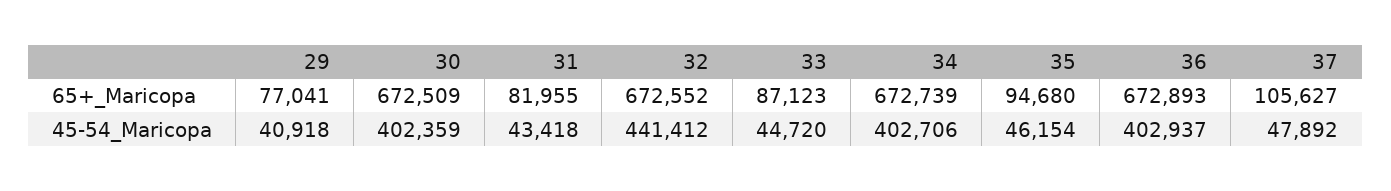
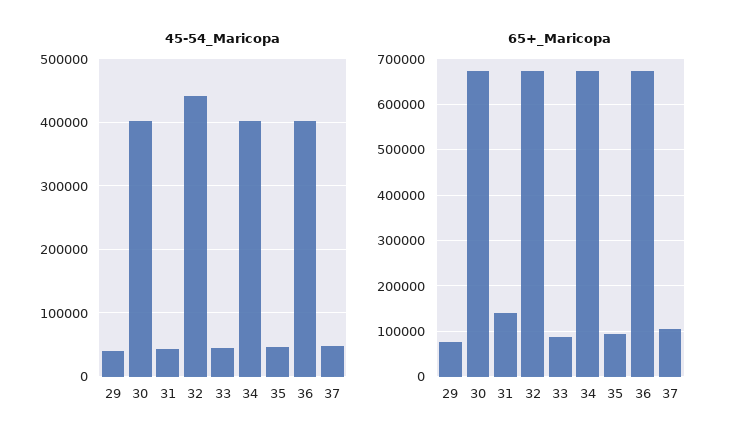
65+_Maricopa, 31: 81955 -> 140000

